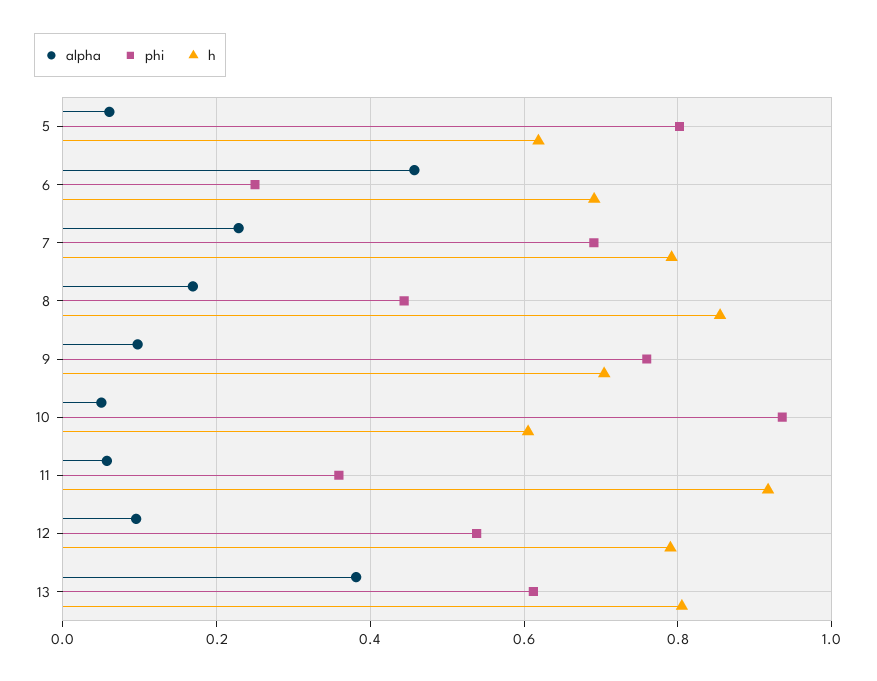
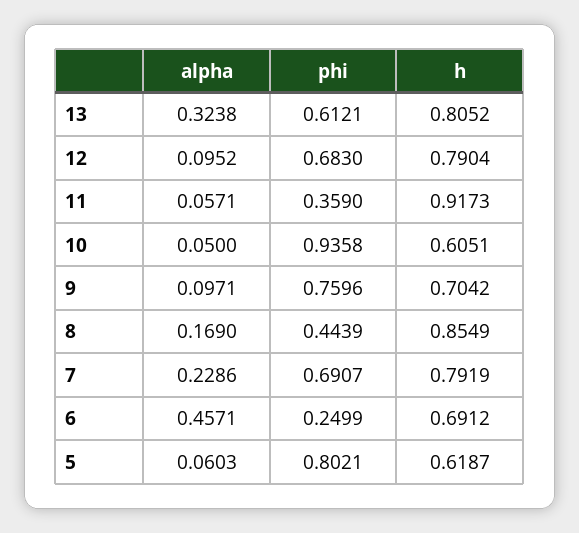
phi, 12: 0.54 -> 0.683
alpha, 13: 0.38 -> 0.3238

